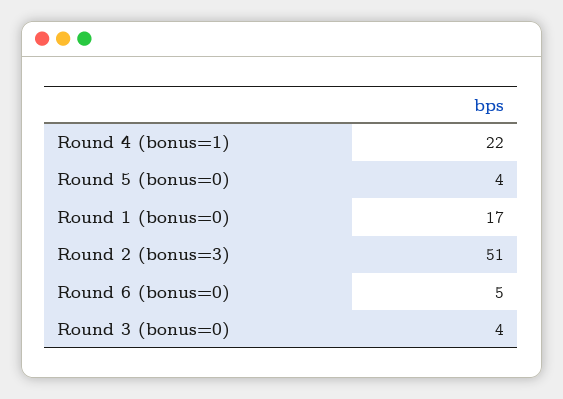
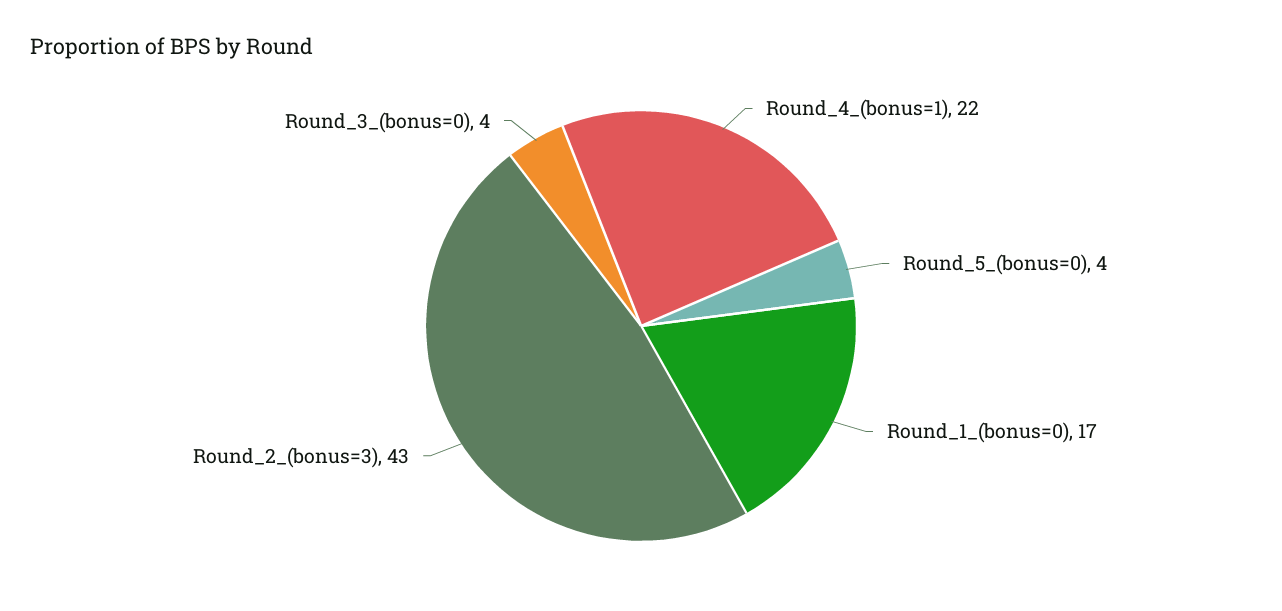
Round 2 (bonus=3): 51 -> 43
Round 6 (bonus=0): 5 -> none

